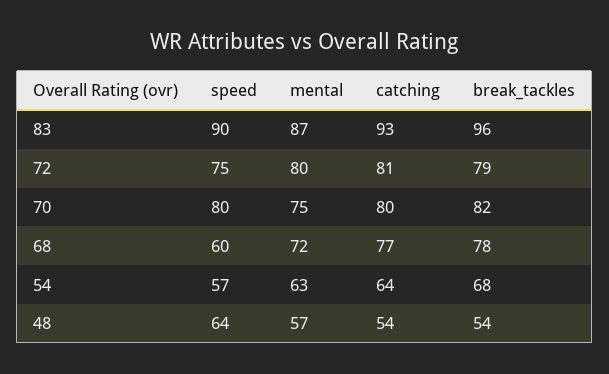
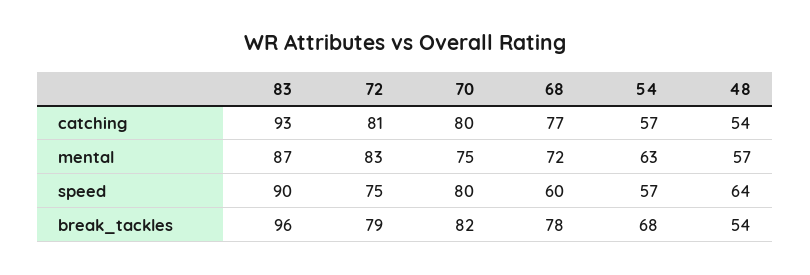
mental, 72: 80 -> 83
catching, 54: 64 -> 57

